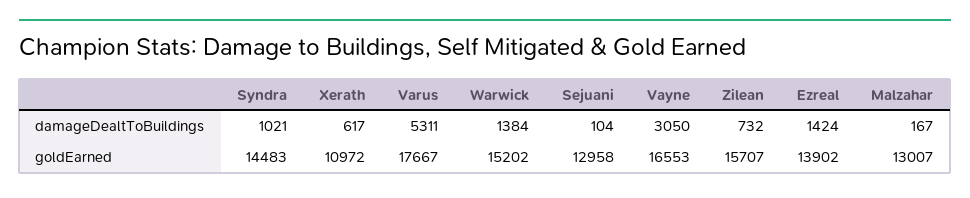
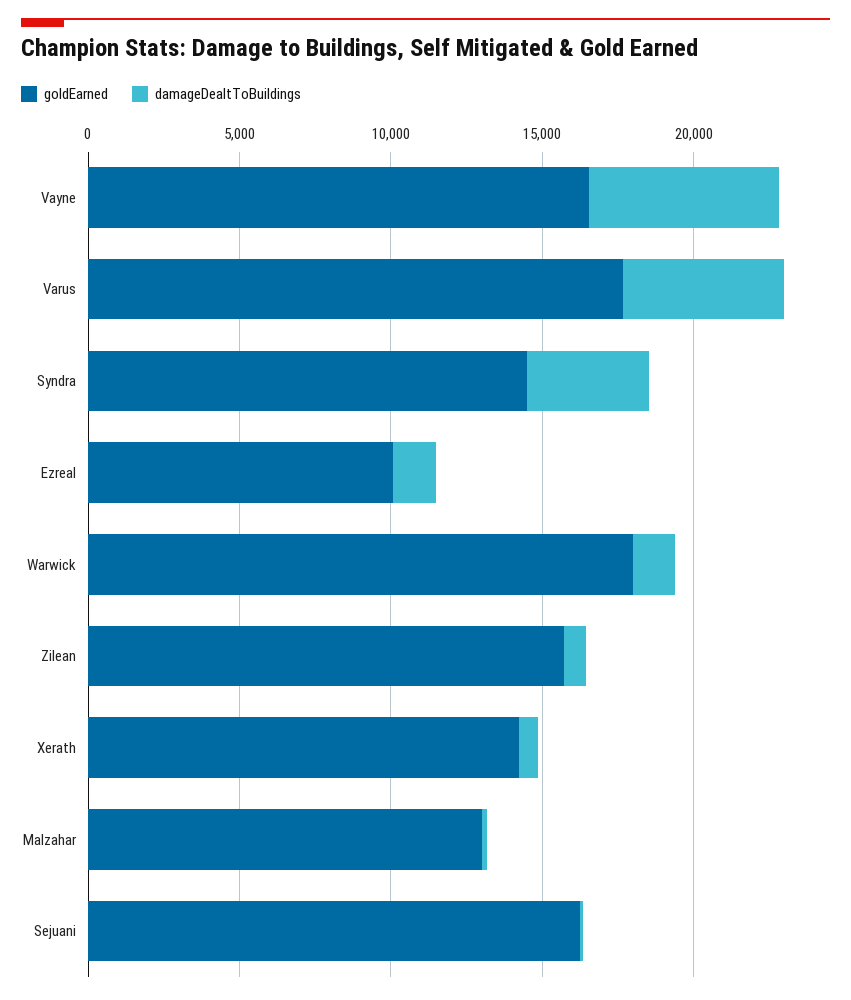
damageDealtToBuildings, Syndra: 1021 -> 4000
damageDealtToBuildings, Vayne: 3050 -> 6000
goldEarned, Xerath: 10972 -> 14000
goldEarned, Warwick: 15202 -> 18000
goldEarned, Sejuani: 12958 -> 16000
goldEarned, Ezreal: 13902 -> 10000

